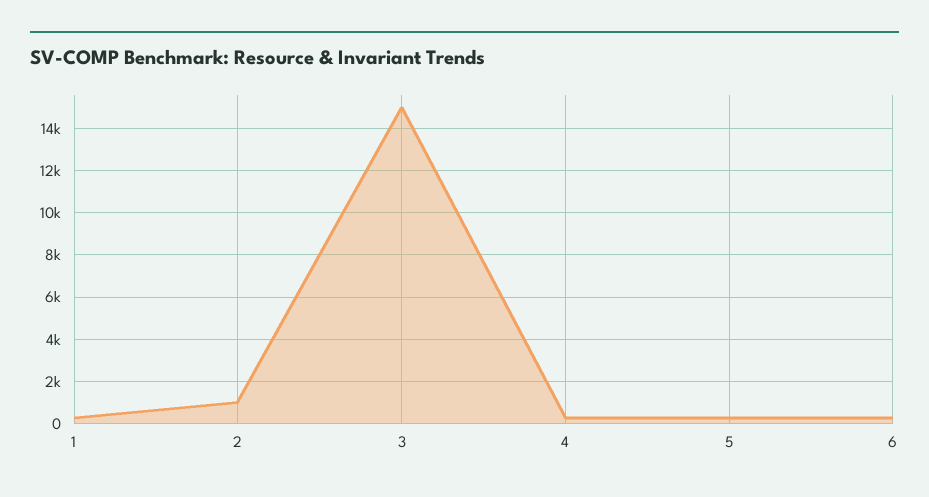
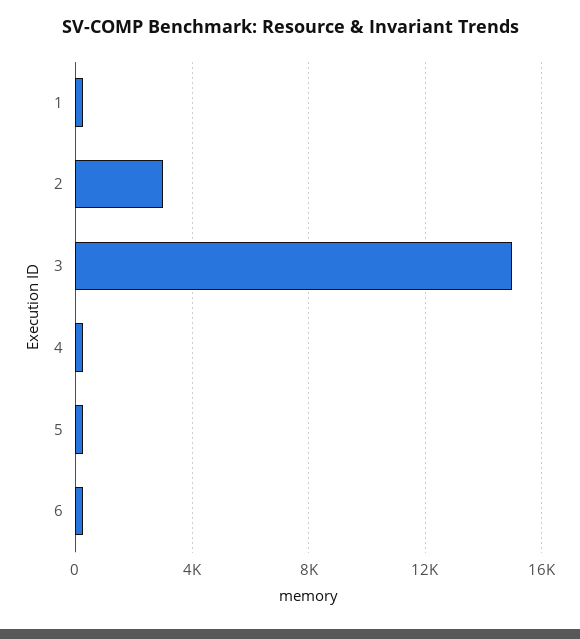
2: 1000 -> 3000

